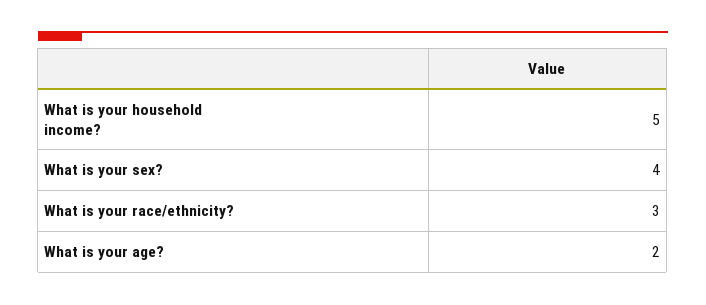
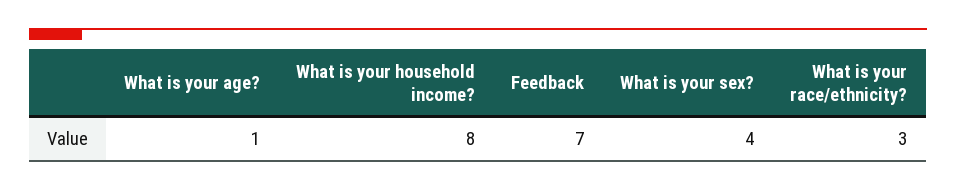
What is your household income?: 5 -> 8
What is your age?: 2 -> 1
Feedback: none -> 7

